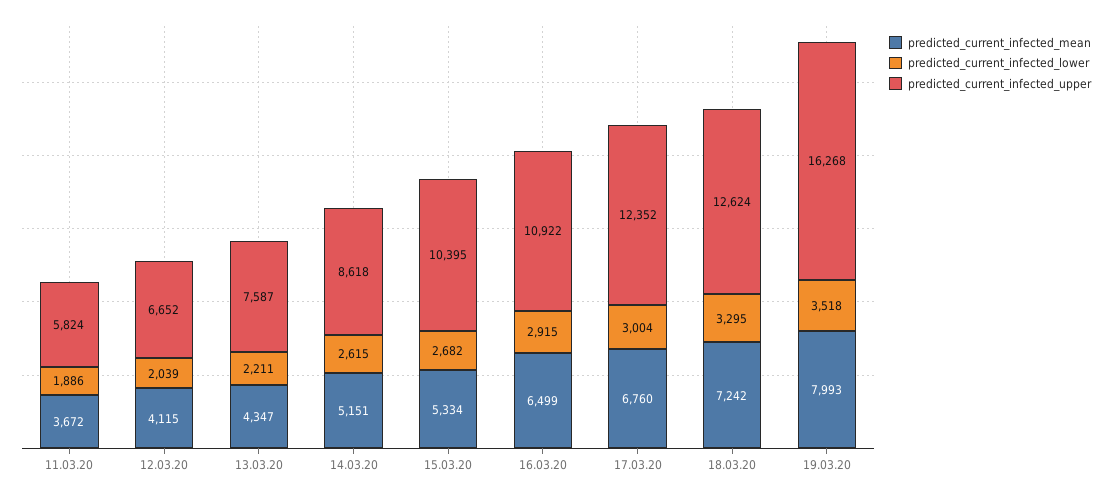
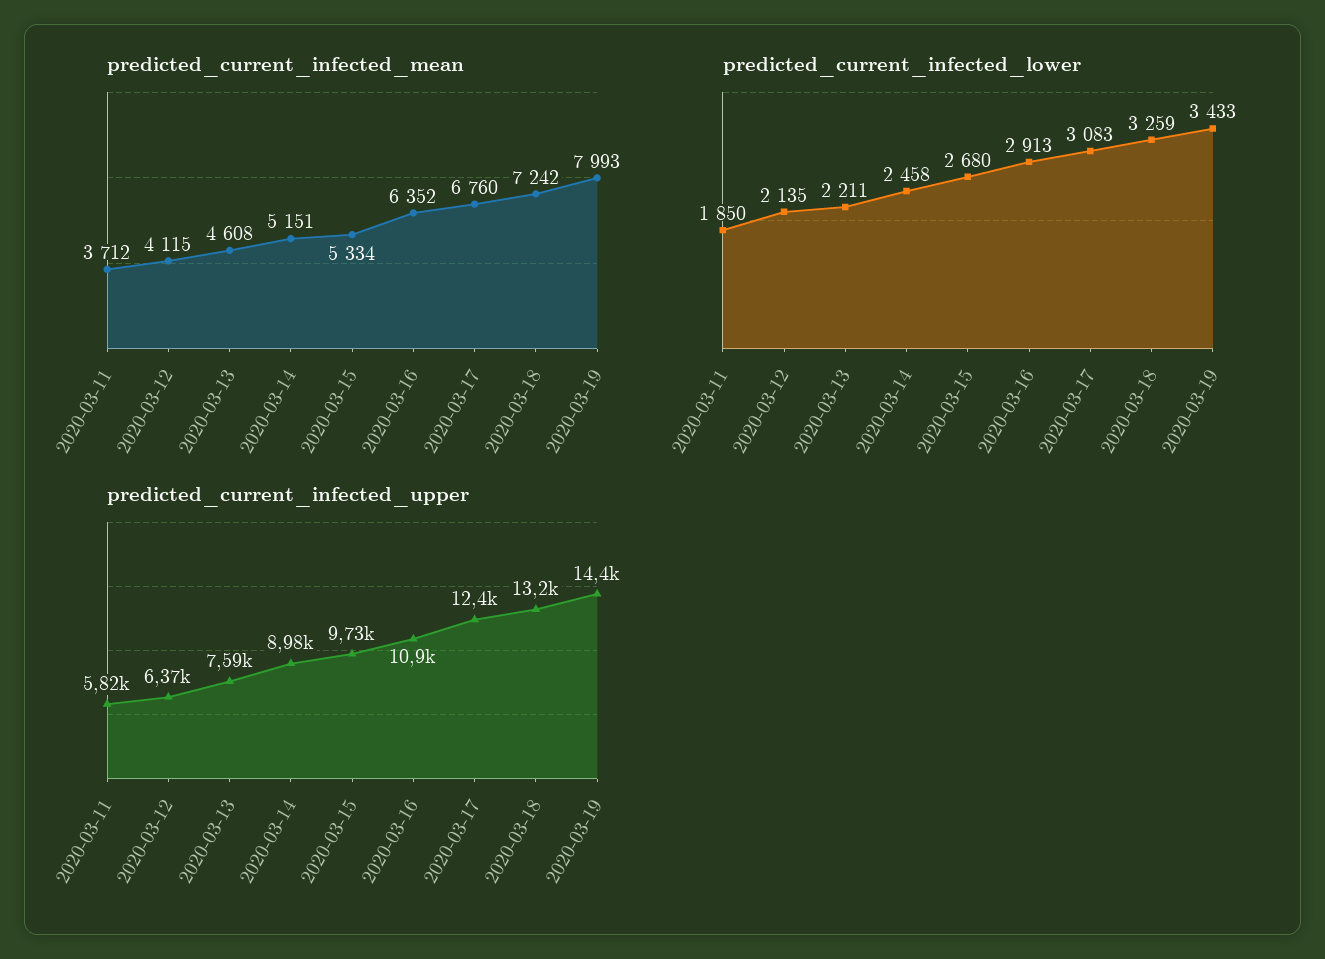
predicted_current_infected_mean, 11.03.20: 3672 -> 3712
predicted_current_infected_lower, 11.03.20: 1886 -> 1850
predicted_current_infected_lower, 12.03.20: 2039 -> 2135
predicted_current_infected_upper, 12.03.20: 6652 -> 6370
predicted_current_infected_mean, 13.03.20: 4347 -> 4608
predicted_current_infected_lower, 14.03.20: 2615 -> 2458
predicted_current_infected_upper, 14.03.20: 8618 -> 8980
predicted_current_infected_lower, 15.03.20: 2682 -> 2680
predicted_current_infected_upper, 15.03.20: 10395 -> 9730
predicted_current_infected_mean, 16.03.20: 6499 -> 6352
predicted_current_infected_lower, 16.03.20: 2915 -> 2913
predicted_current_infected_lower, 17.03.20: 3004 -> 3083
predicted_current_infected_lower, 18.03.20: 3295 -> 3259
predicted_current_infected_upper, 18.03.20: 12624 -> 13200
predicted_current_infected_lower, 19.03.20: 3518 -> 3433
predicted_current_infected_upper, 19.03.20: 16268 -> 14400

